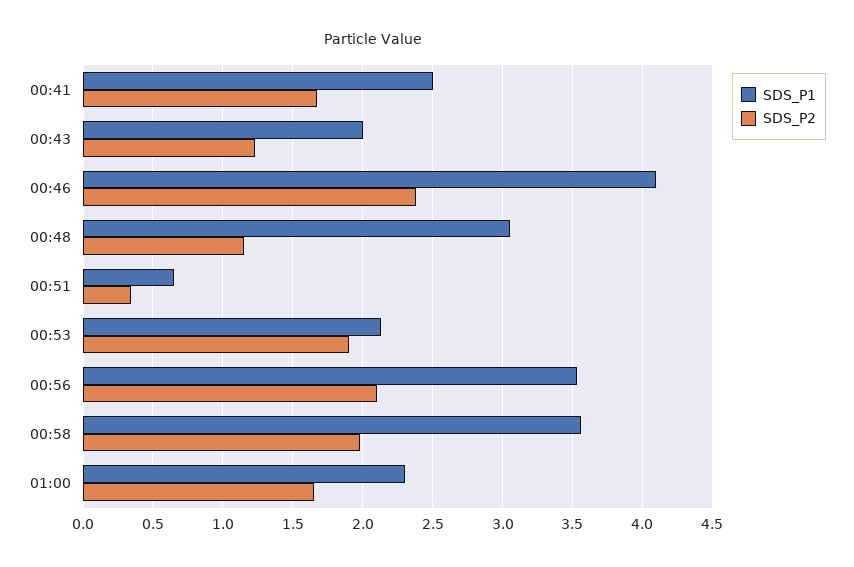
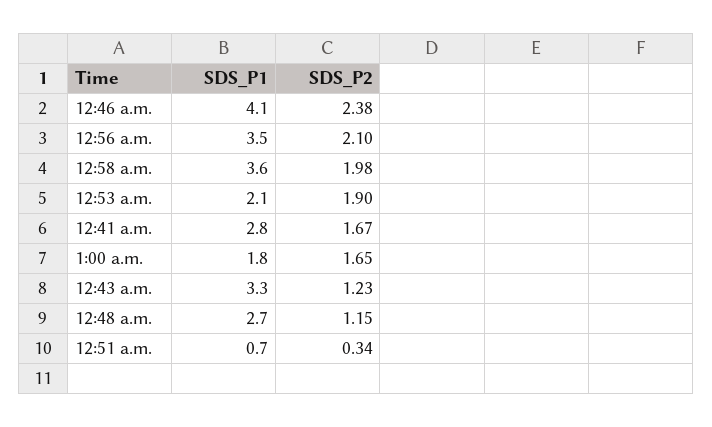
SDS_P1, 00:41: 2.5 -> 2.8
SDS_P1, 00:43: 2 -> 3.3
SDS_P1, 00:48: 3.05 -> 2.7
SDS_P1, 01:00: 2.3 -> 1.8

